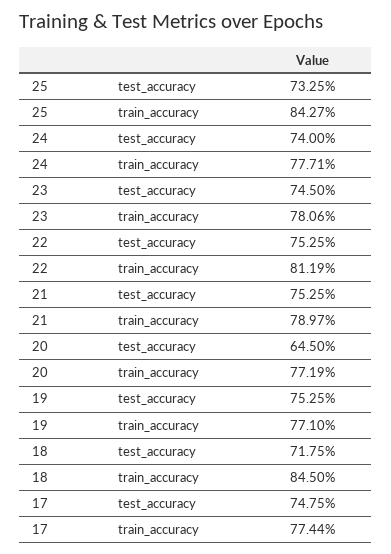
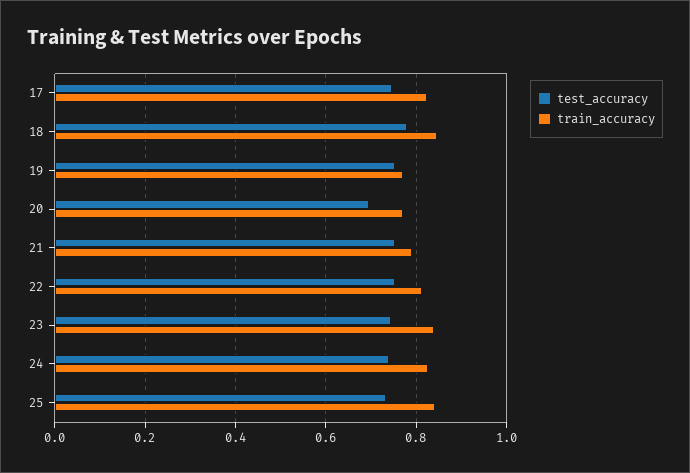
train_accuracy, 24: 0.7771 -> 0.82
train_accuracy, 23: 0.7806 -> 0.84
test_accuracy, 20: 0.645 -> 0.7
test_accuracy, 18: 0.7175 -> 0.78
train_accuracy, 17: 0.7744 -> 0.82

